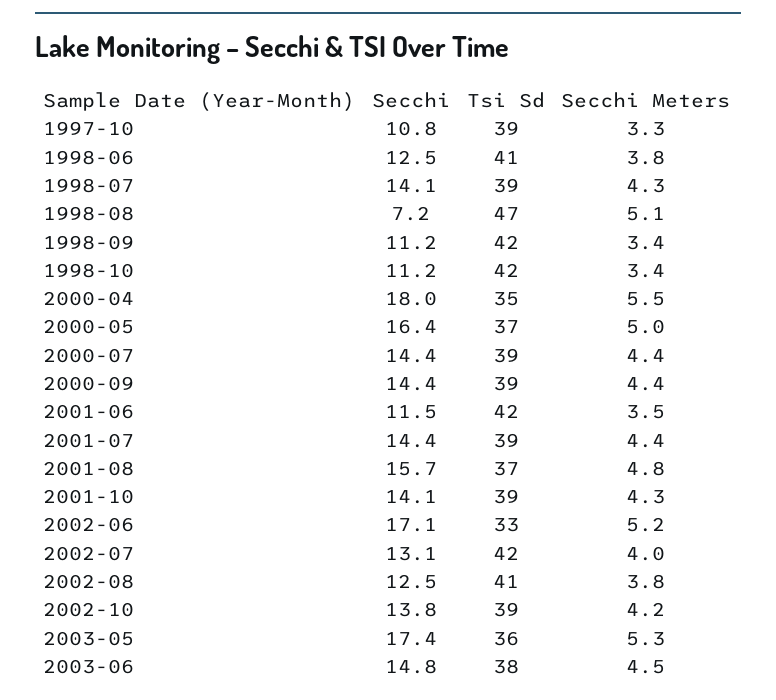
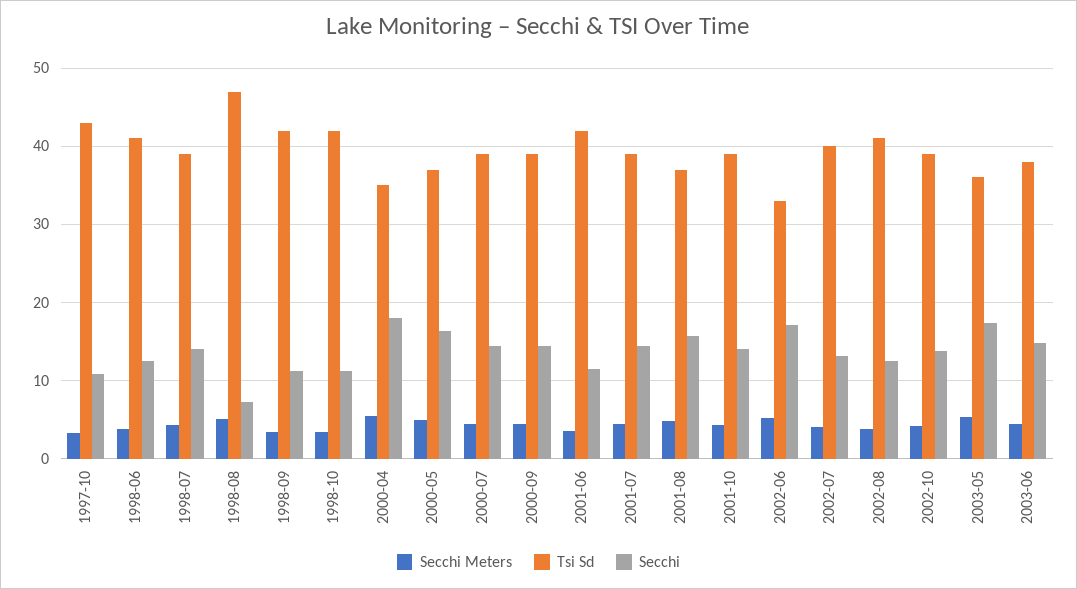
Tsi Sd, 1997-10: 39 -> 43
Tsi Sd, 2002-07: 42 -> 40

